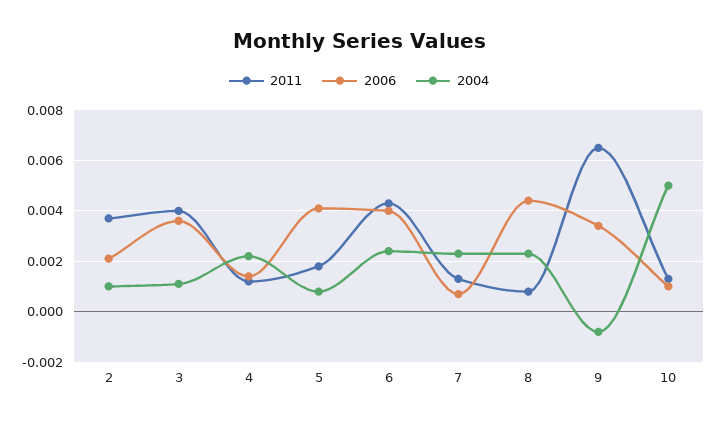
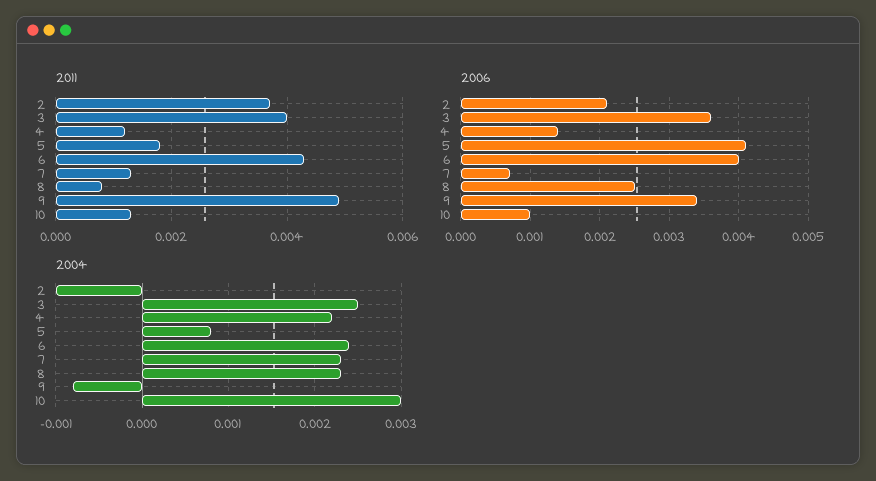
2004, 2: 0.001 -> -0.001
2004, 3: 0.001 -> 0.0025
2006, 8: 0.0045 -> 0.0025
2011, 9: 0.0065 -> 0.005
2004, 10: 0.005 -> 0.003

